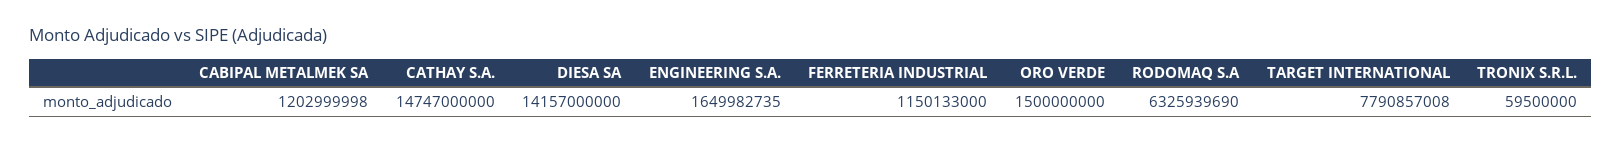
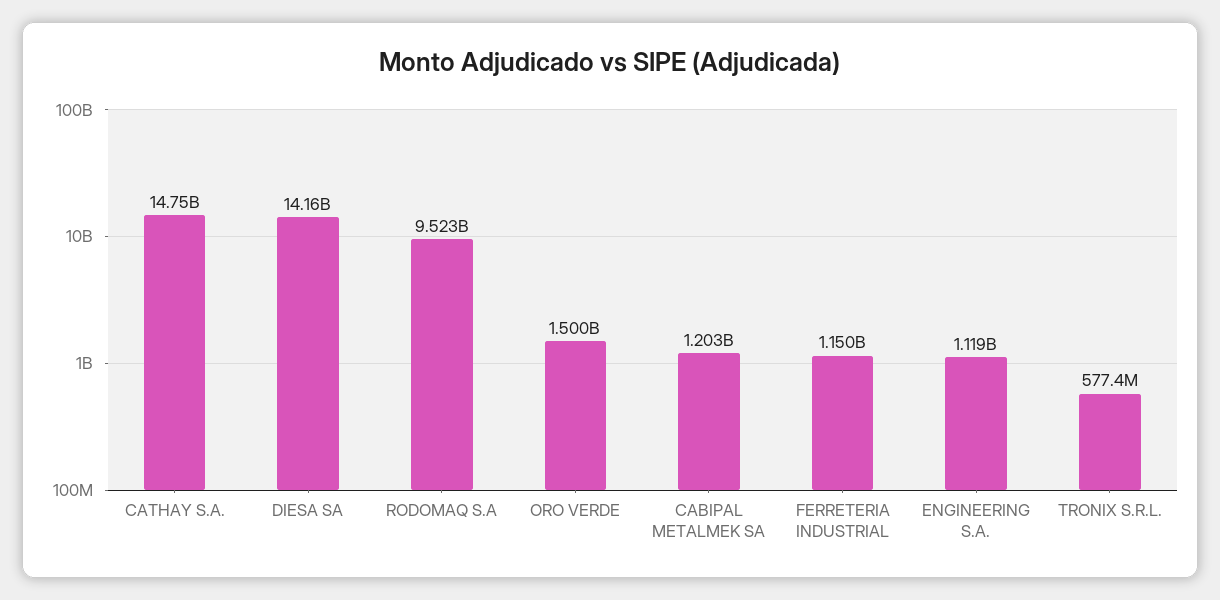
ENGINEERING S.A.: 1649982735 -> 1119000000
RODOMAQ S.A: 6325939690 -> 9523000000
TARGET INTERNATIONAL: 7790857008 -> none
TRONIX S.R.L.: 59500000 -> 577400000

